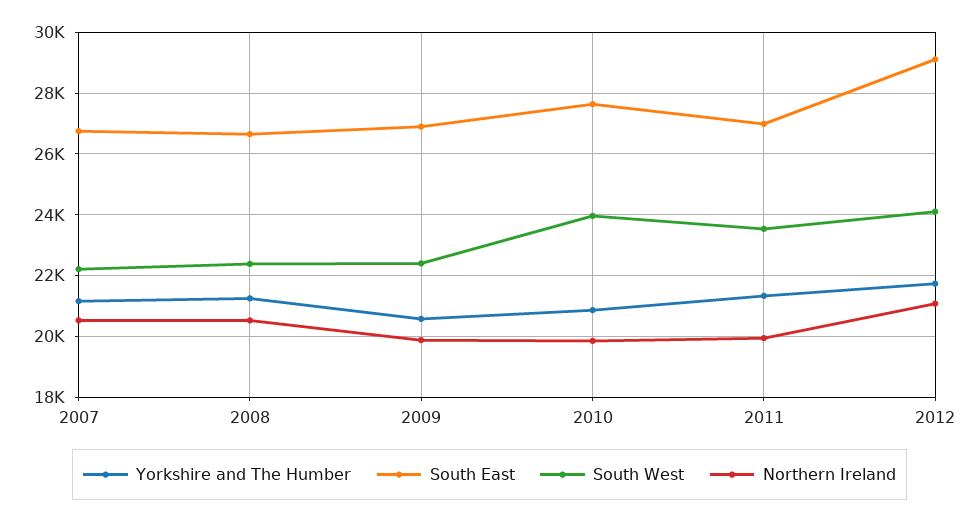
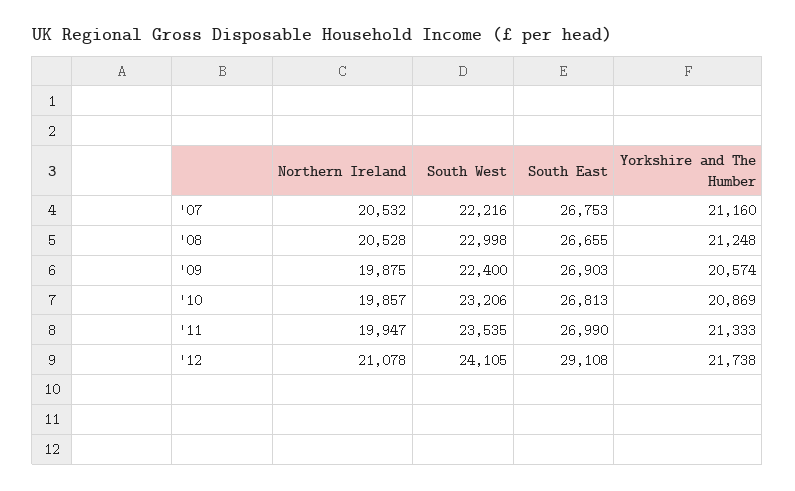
South West, 2008: 22400 -> 22998
South East, 2010: 27600 -> 26813
South West, 2010: 24000 -> 23206

